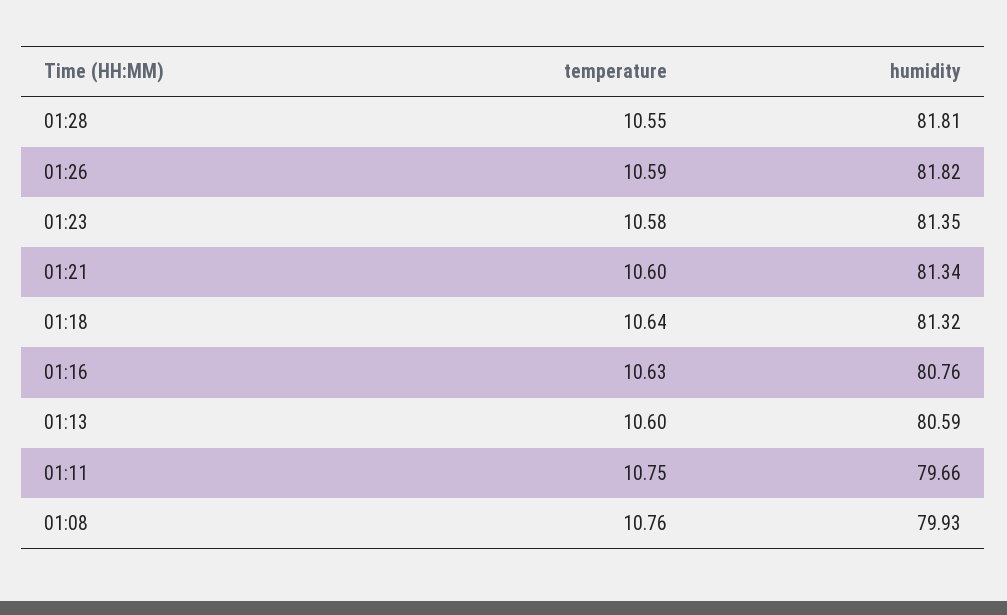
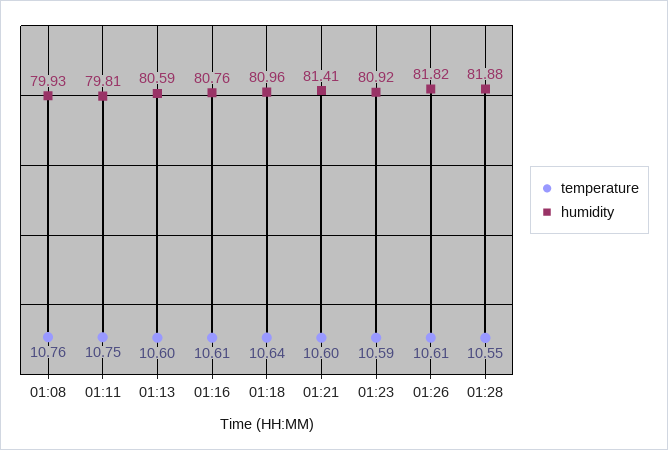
humidity, 01:28: 81.81 -> 81.88
temperature, 01:26: 10.59 -> 10.61
temperature, 01:23: 10.58 -> 10.59
humidity, 01:23: 81.35 -> 80.92
humidity, 01:21: 81.34 -> 81.41
humidity, 01:18: 81.32 -> 80.96
temperature, 01:16: 10.63 -> 10.61
humidity, 01:11: 79.66 -> 79.81

